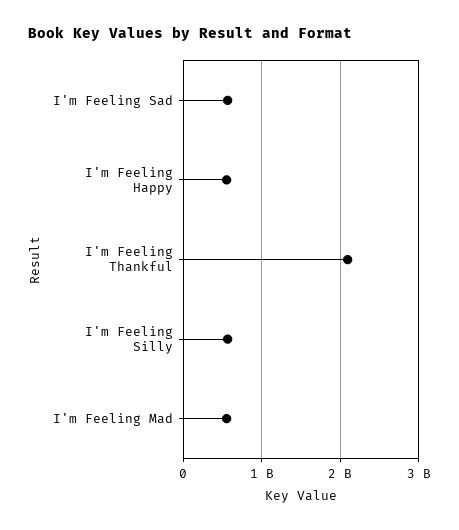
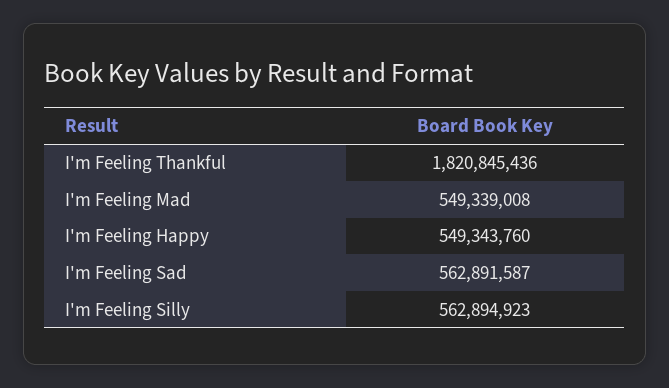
I'm Feeling Thankful: 2100000000 -> 1820845436

